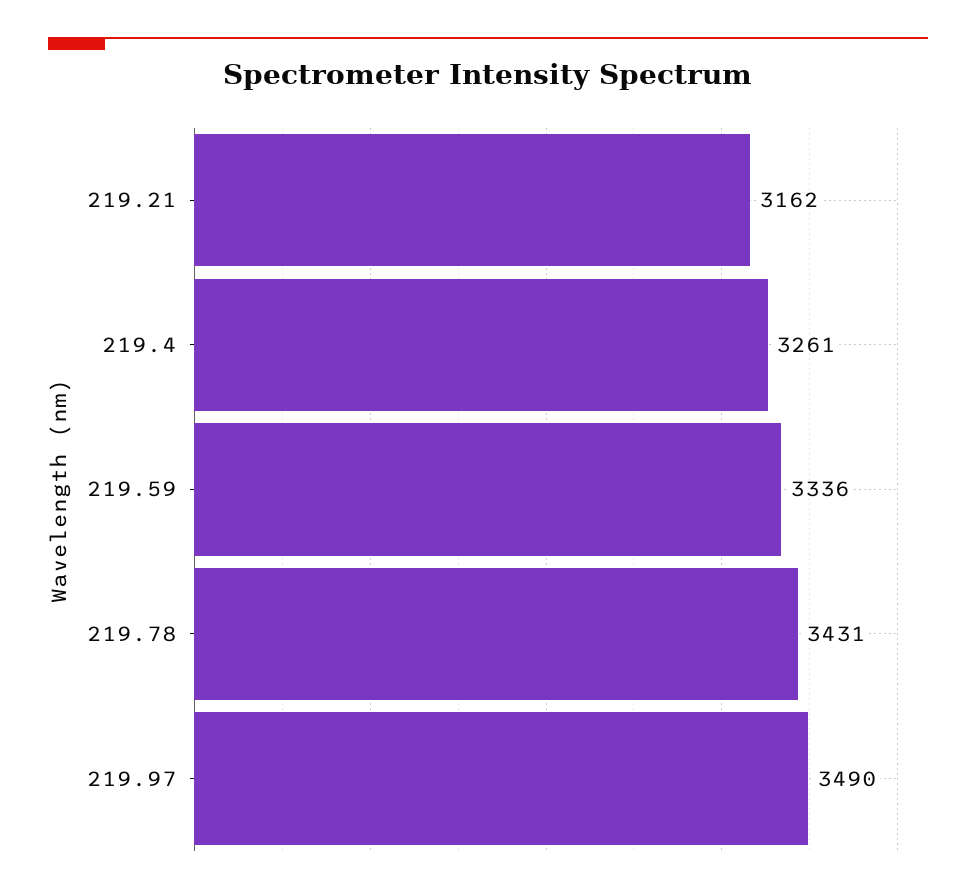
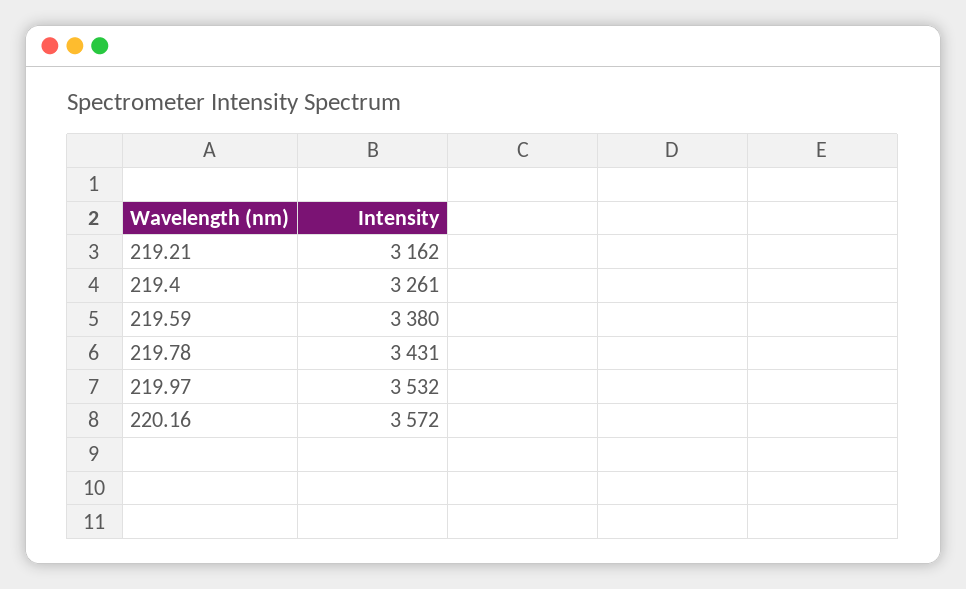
219.59: 3336 -> 3380
219.97: 3490 -> 3532
220.16: none -> 3572

